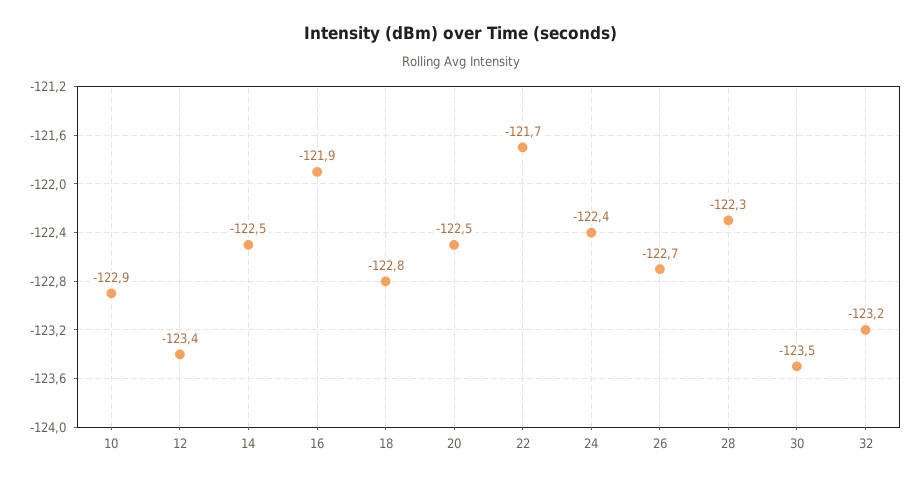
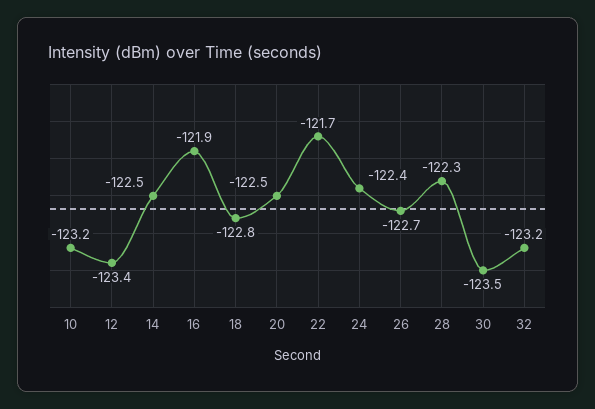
10: -122.9 -> -123.2

